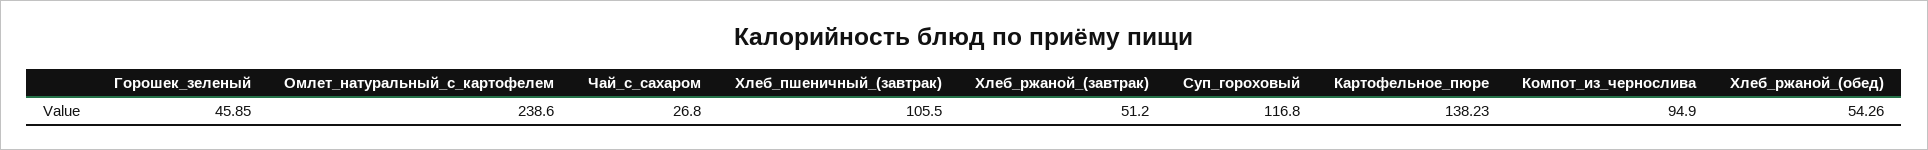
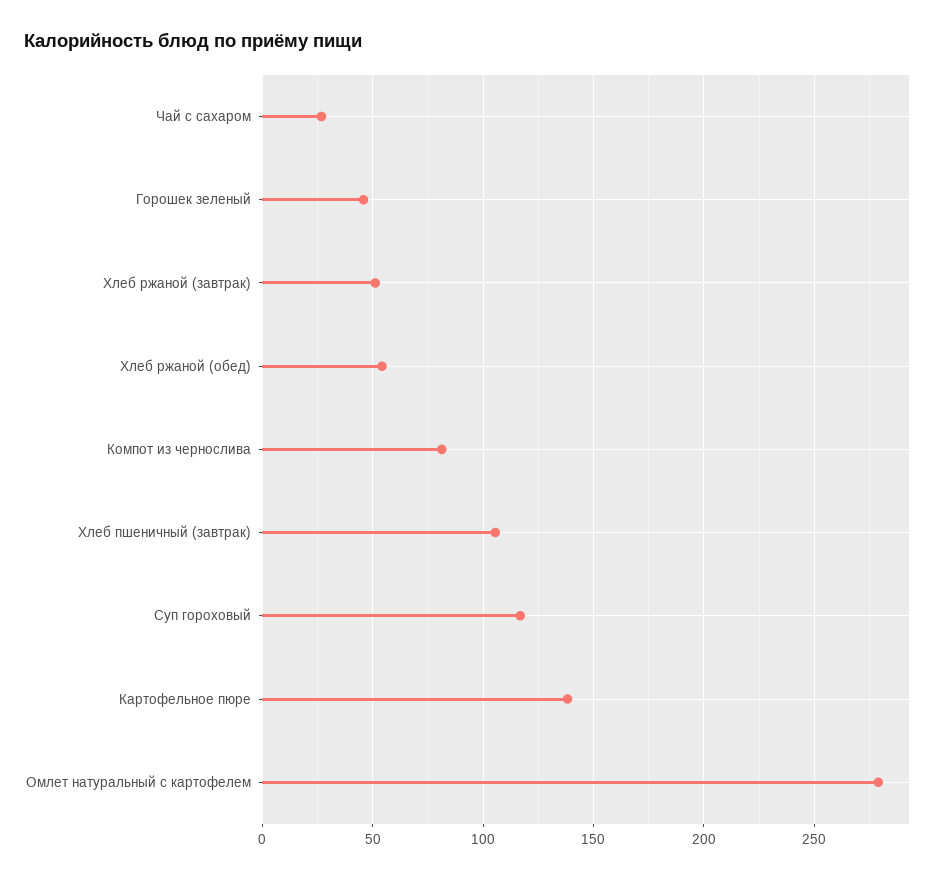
Омлет_натуральный_с_картофелем: 238.6 -> 280
Компот_из_чернослива: 94.9 -> 80

